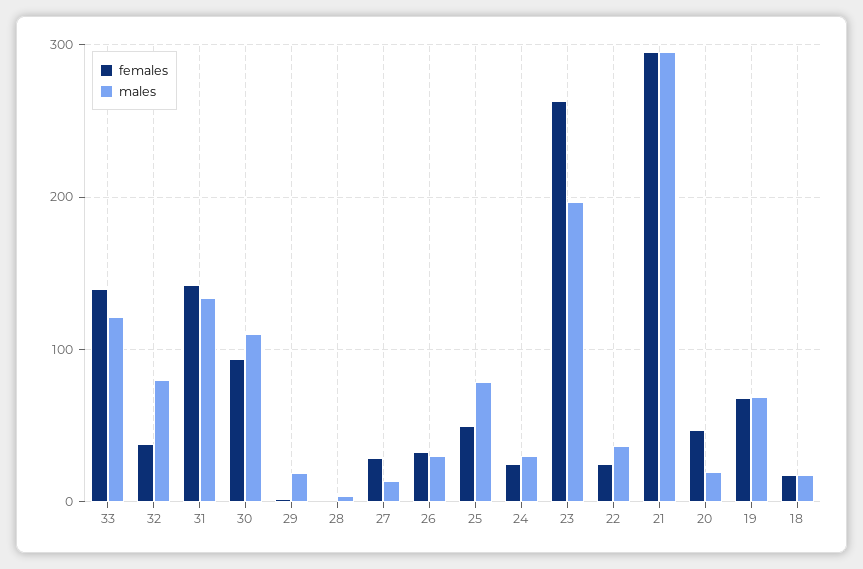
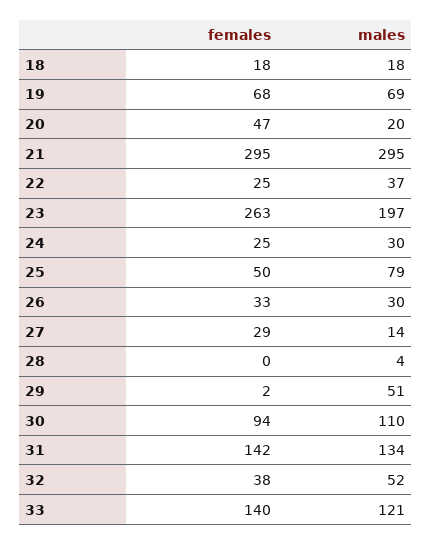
males, 32: 80 -> 52
males, 29: 20 -> 51

